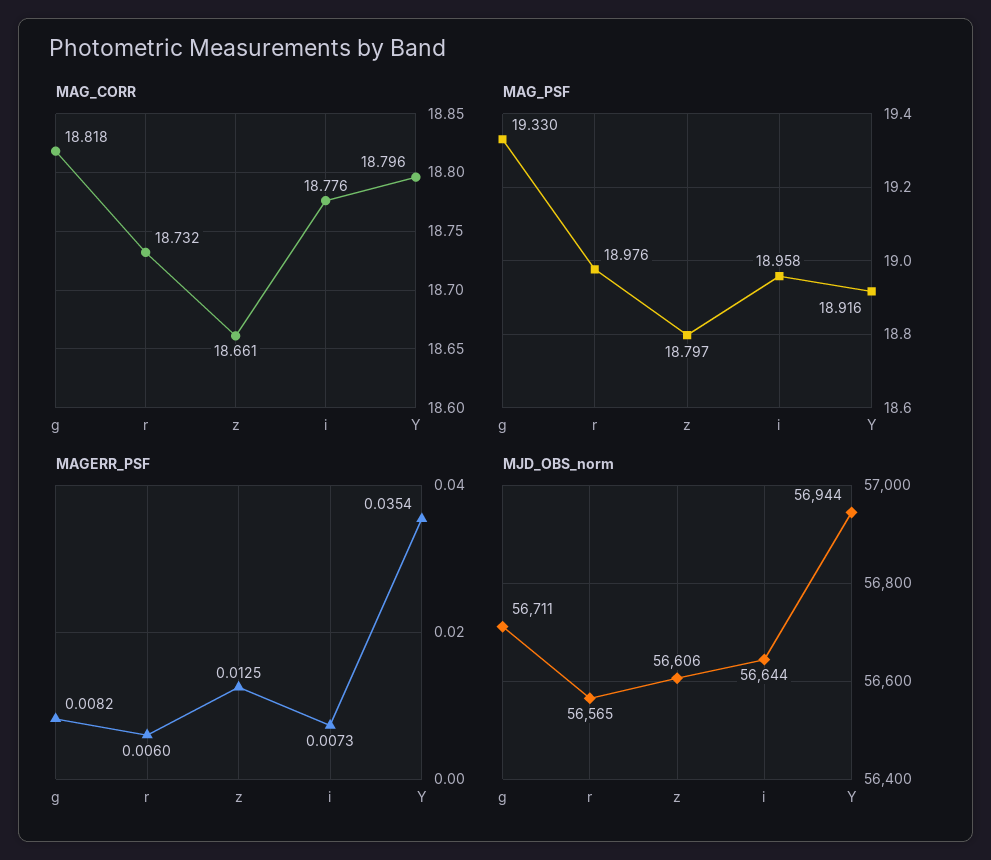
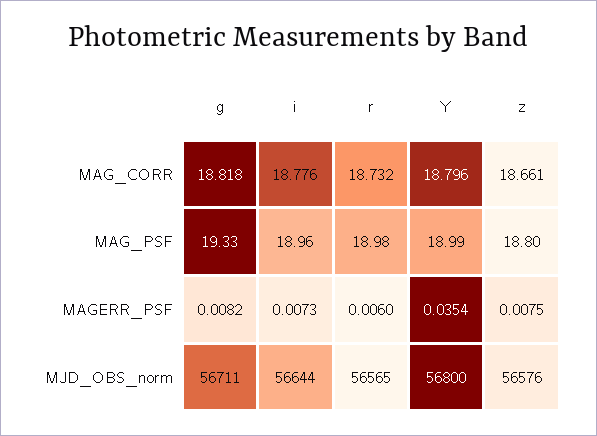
MAG_PSF, Y: 18.916 -> 18.99
MAGERR_PSF, z: 0.0125 -> 0.0075
MJD_OBS_norm, z: 56606 -> 56576
MJD_OBS_norm, Y: 56944 -> 56800

